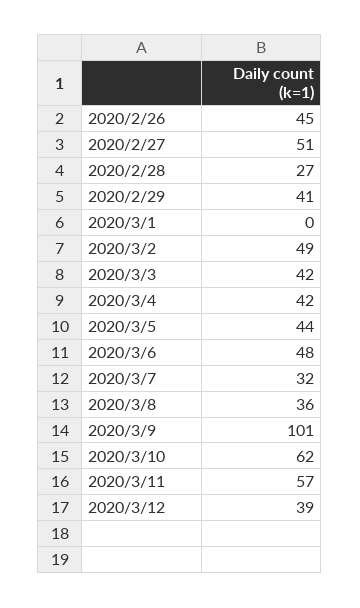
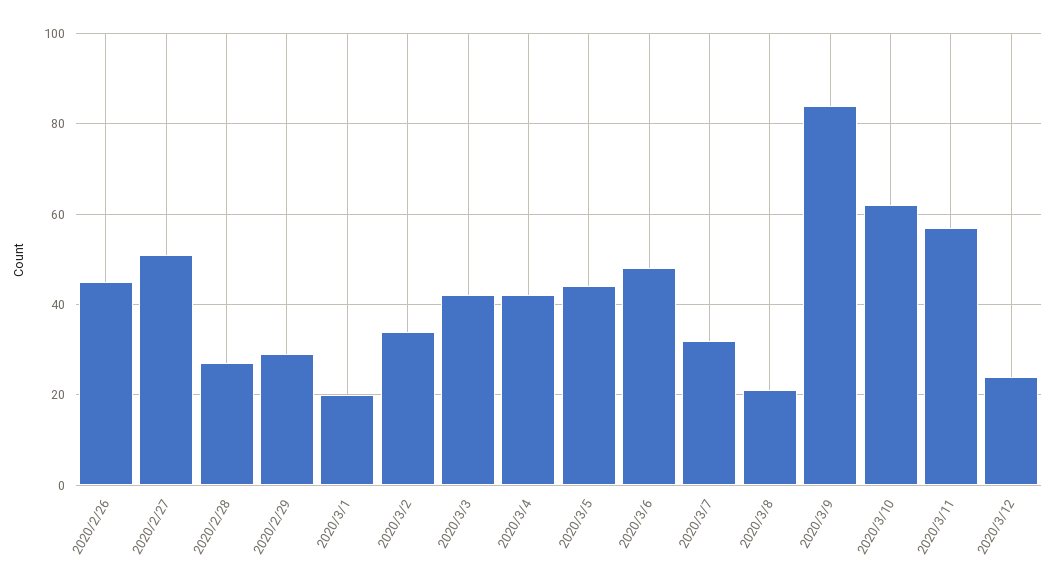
2020/2/29: 41 -> 30
2020/3/1: 0 -> 20
2020/3/2: 49 -> 35
2020/3/8: 36 -> 20
2020/3/9: 101 -> 85
2020/3/12: 39 -> 25

